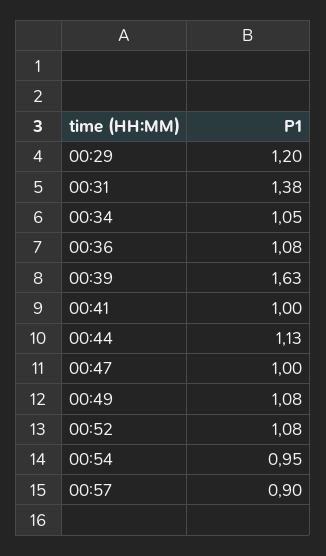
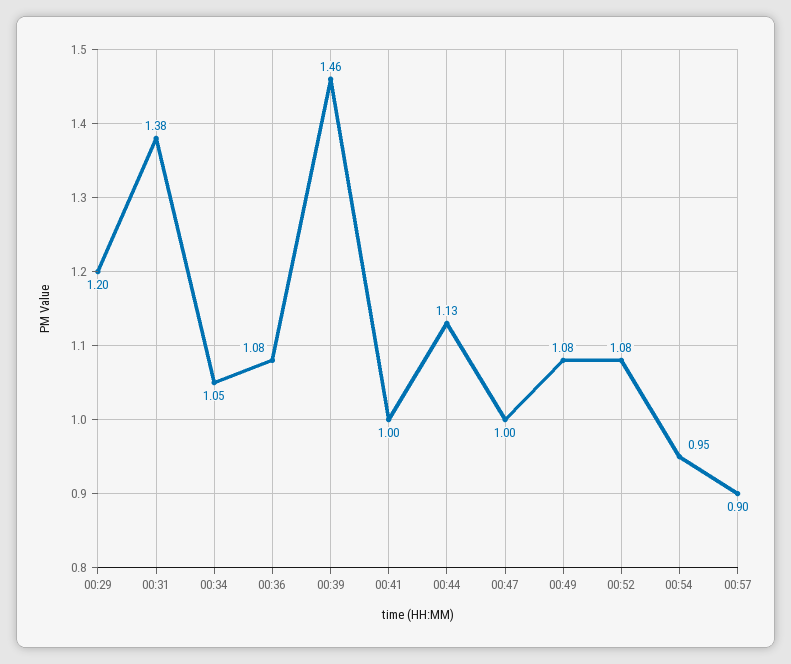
00:39: 1.63 -> 1.46

